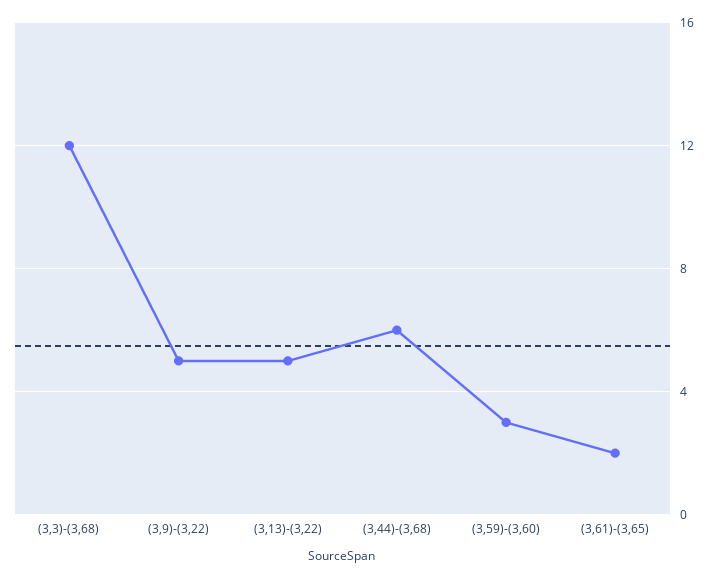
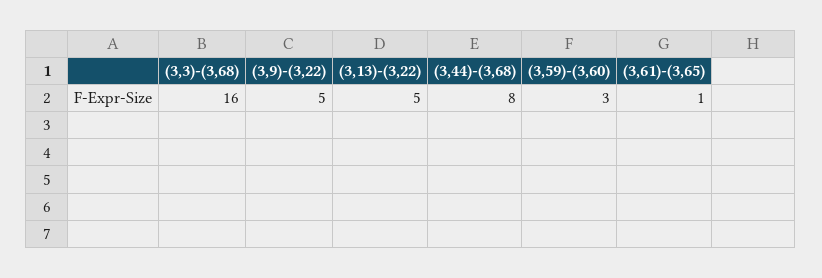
(3,3)-(3,68): 12 -> 16
(3,44)-(3,68): 6 -> 8
(3,61)-(3,65): 2 -> 1

